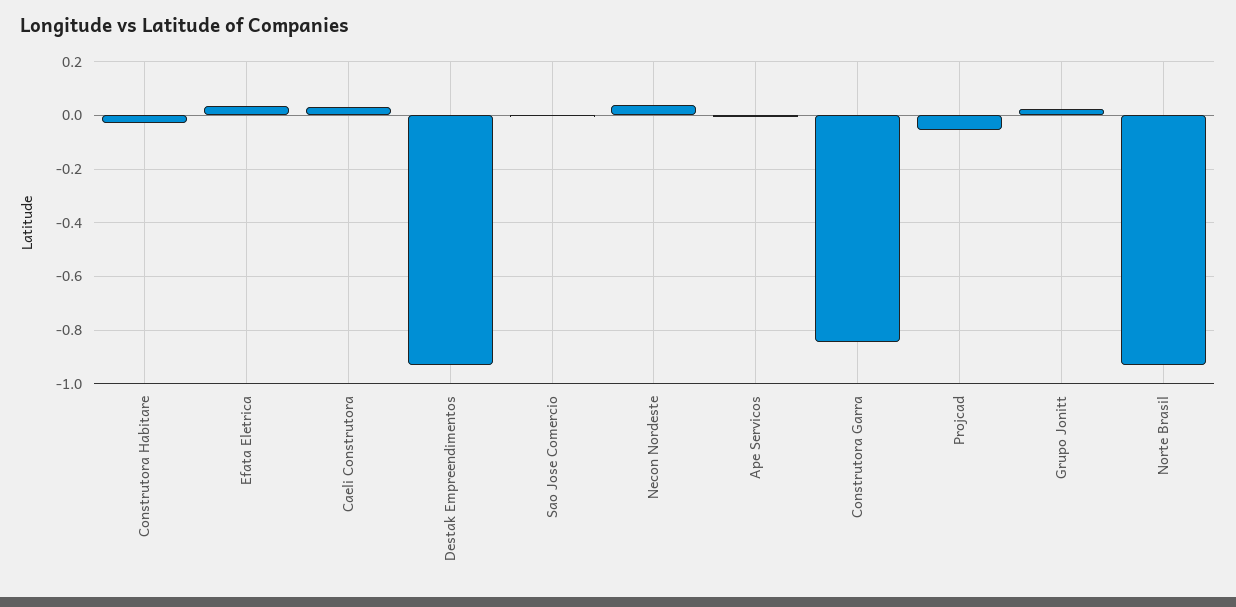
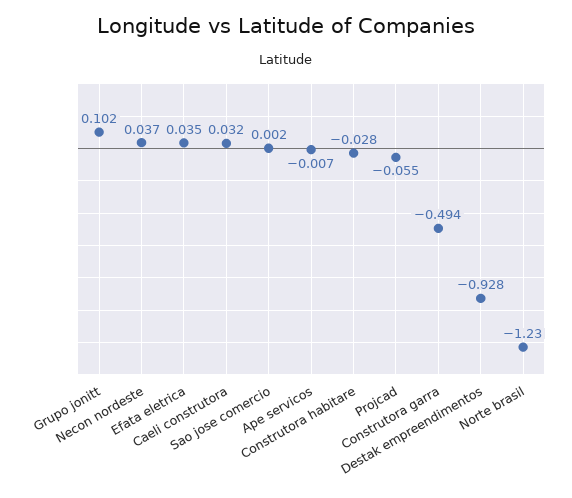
Construtora Garra: -0.85 -> -0.494
Grupo Jonitt: 0.025 -> 0.102
Norte Brasil: -0.925 -> -1.23

